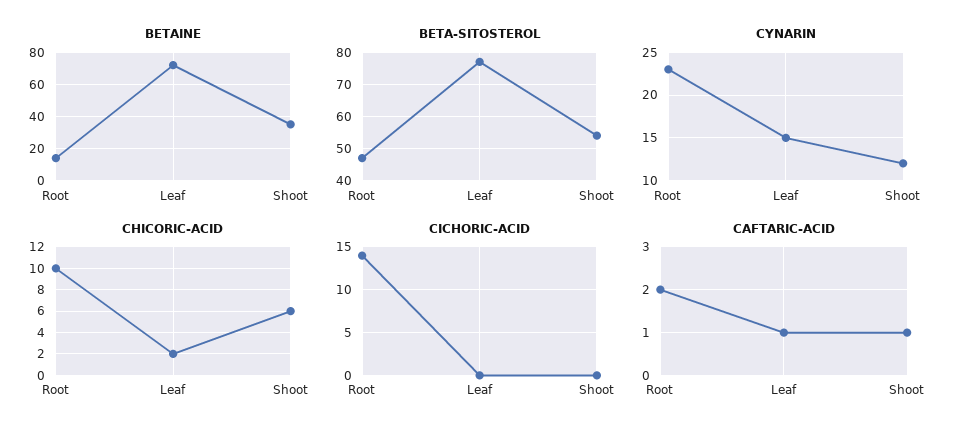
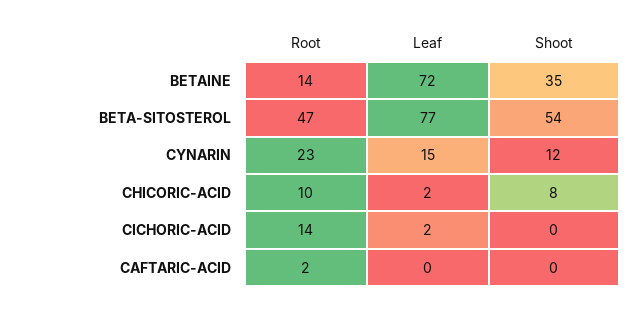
CHICORIC-ACID, Shoot: 6 -> 8
CICHORIC-ACID, Leaf: 0 -> 2
CAFTARIC-ACID, Leaf: 1 -> 0
CAFTARIC-ACID, Shoot: 1 -> 0

